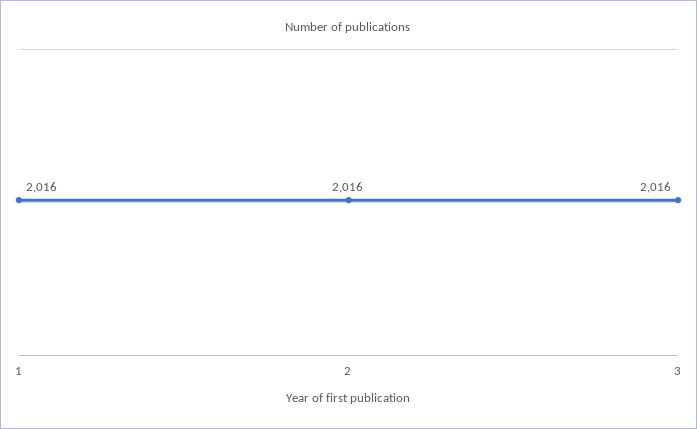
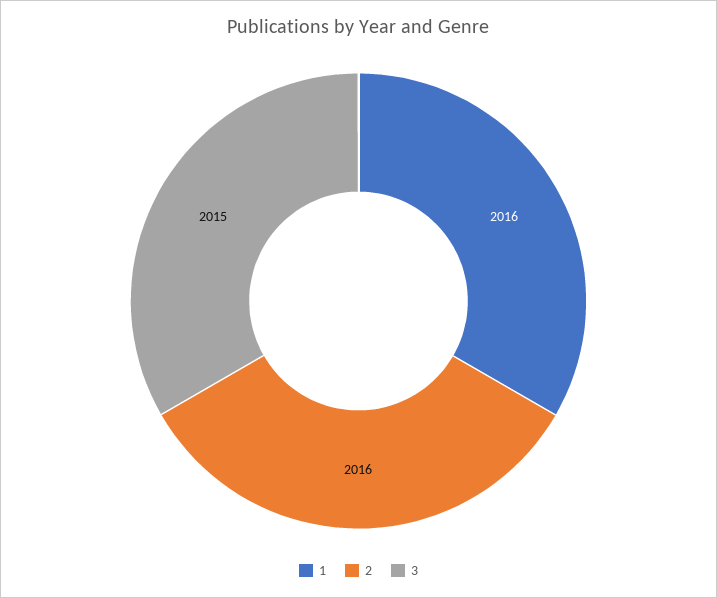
3: 2016 -> 2015

